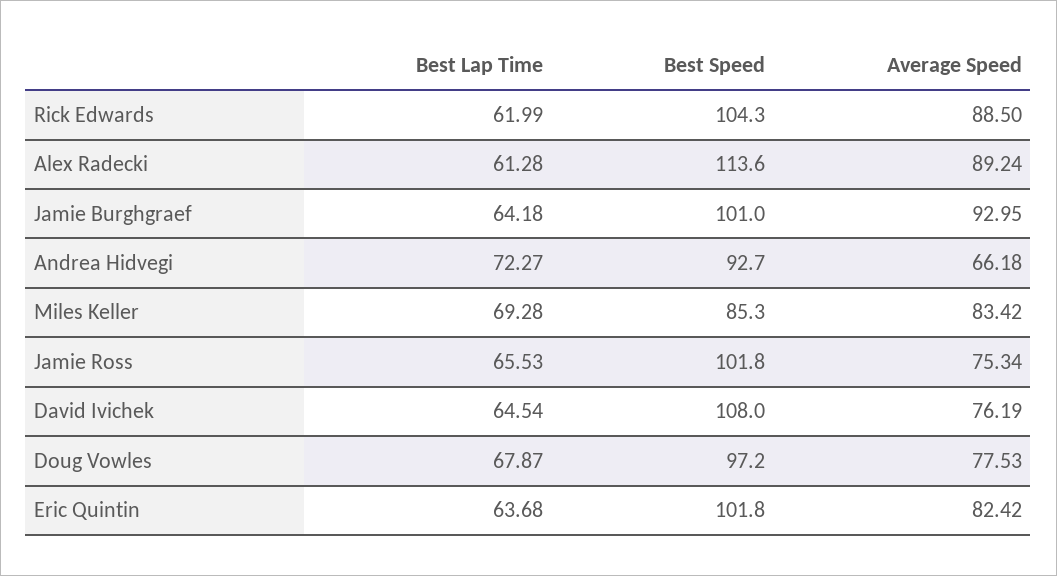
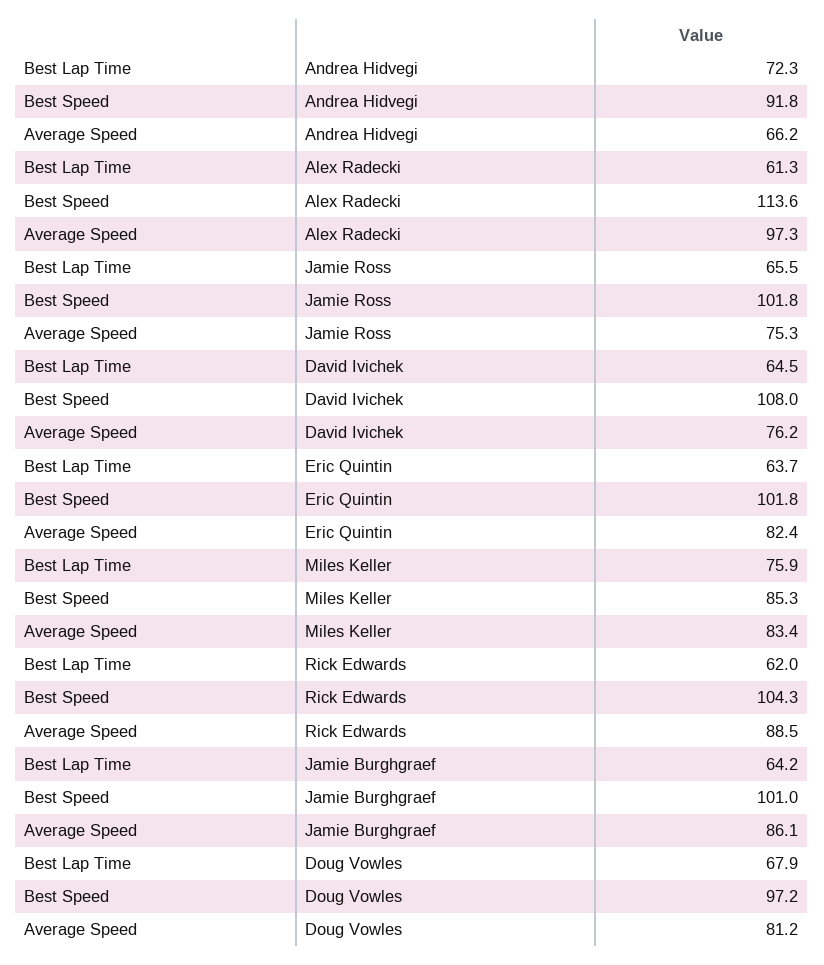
Average Speed, Alex Radecki: 89.24 -> 97.3
Average Speed, Jamie Burghgraef: 92.95 -> 86.1
Best Speed, Andrea Hidvegi: 92.7 -> 91.8
Best Lap Time, Miles Keller: 69.28 -> 75.9
Average Speed, Doug Vowles: 77.53 -> 81.2

